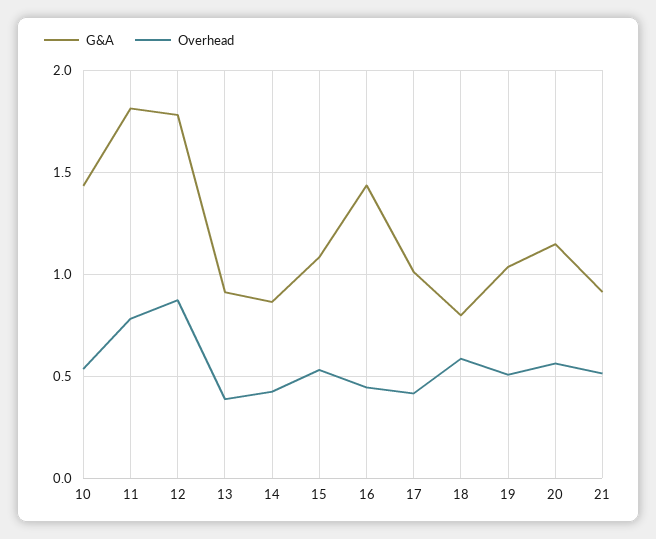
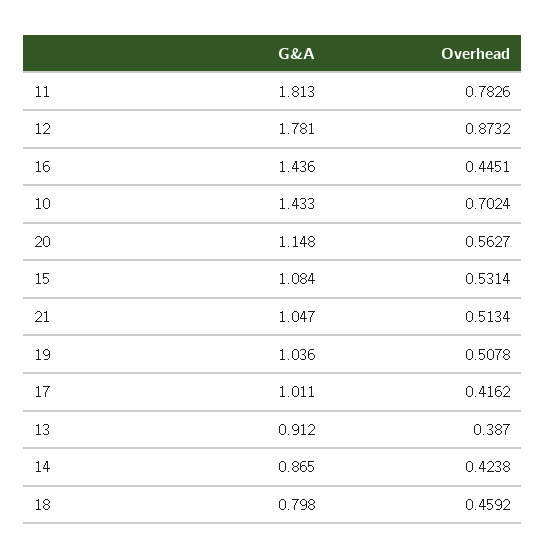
Overhead, 10: 0.55 -> 0.7024
Overhead, 18: 0.6 -> 0.4592
G&A, 21: 0.9 -> 1.047

